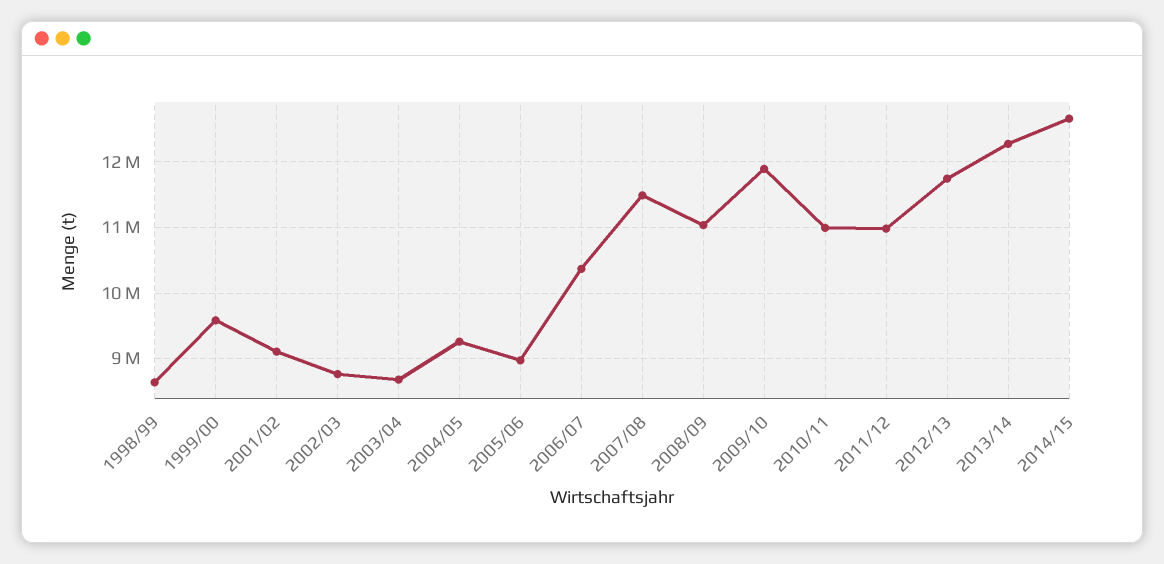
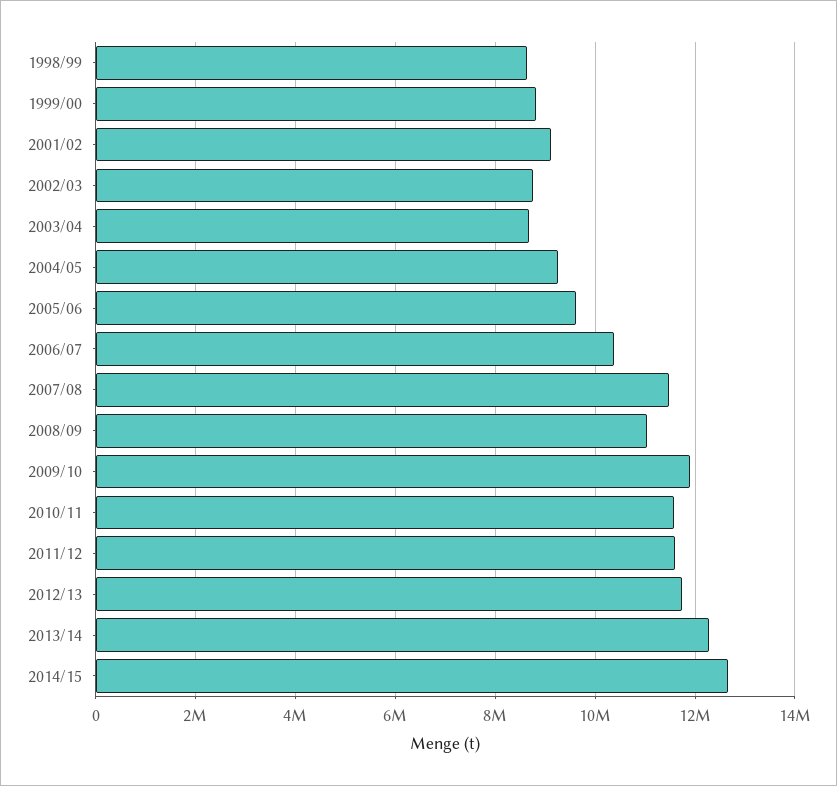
1999/00: 9600000 -> 8800000
2005/06: 9000000 -> 9600000
2010/11: 11000000 -> 11600000
2011/12: 11000000 -> 11600000

